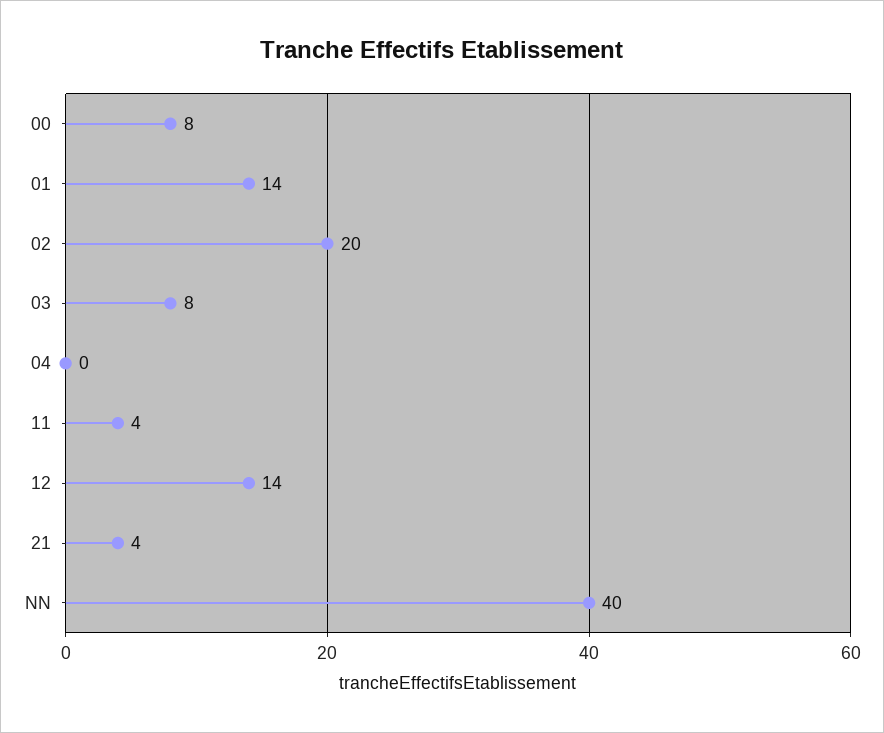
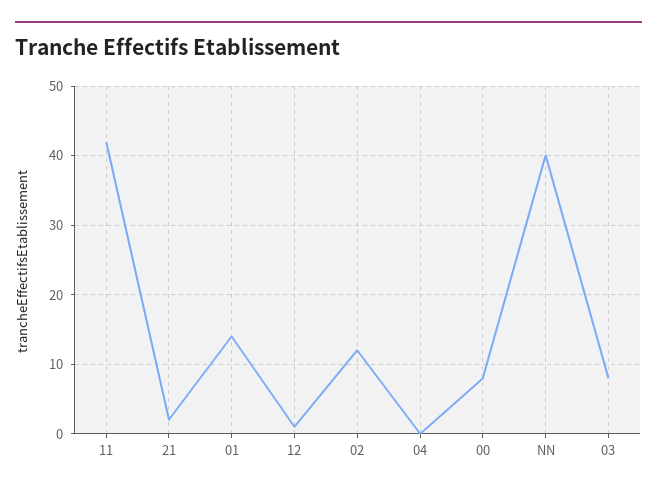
02: 20 -> 12
11: 4 -> 42
12: 14 -> 1
21: 4 -> 2

